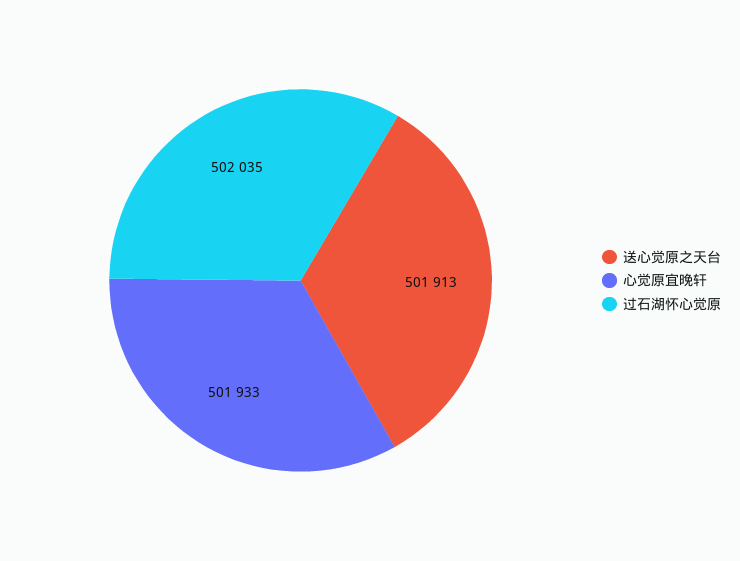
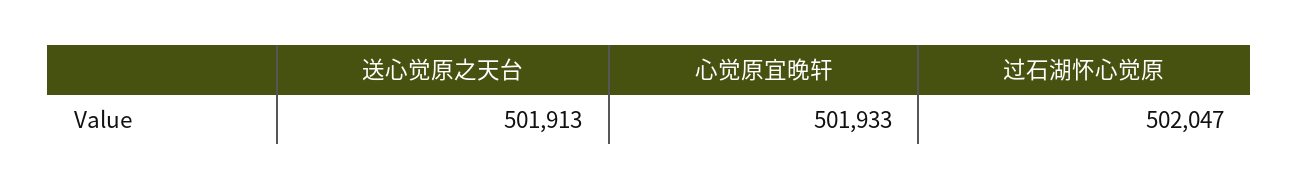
过石湖怀心觉原: 502035 -> 502047

